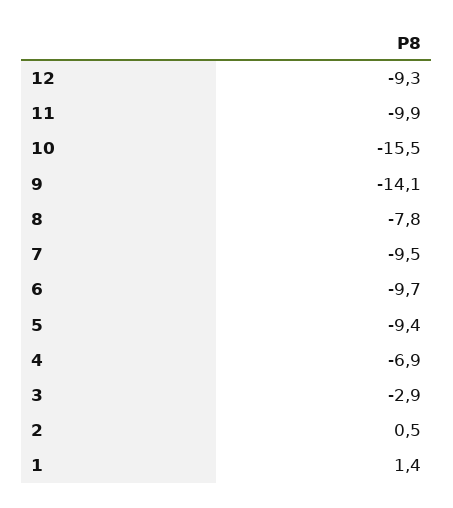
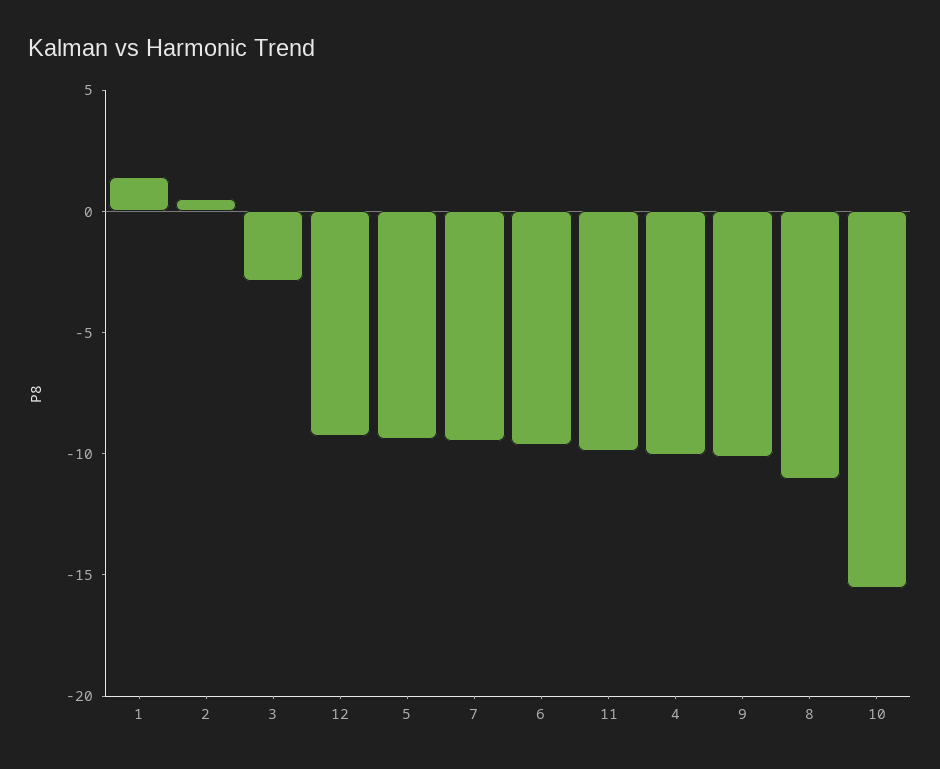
9: -14.1 -> -10
8: -7.8 -> -11
4: -6.9 -> -10

